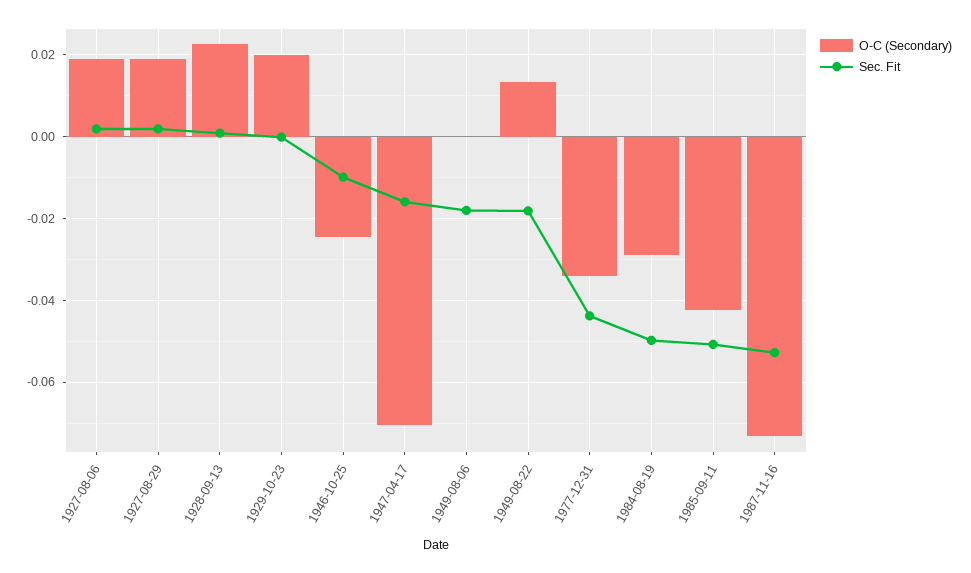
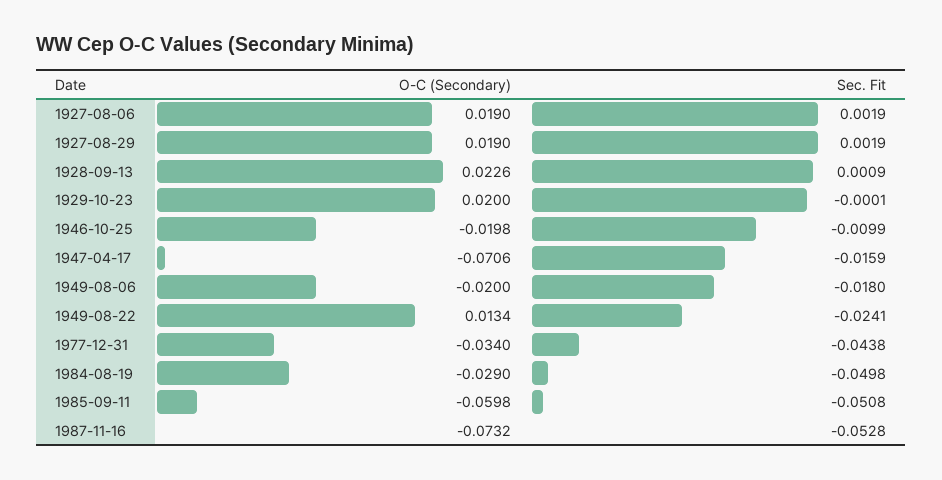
O-C (Secondary), 1946-10-25: -0.024 -> -0.0198
O-C (Secondary), 1949-08-06: 0 -> -0.02
Sec. Fit, 1949-08-22: -0.018 -> -0.0241
O-C (Secondary), 1985-09-11: -0.042 -> -0.0598

